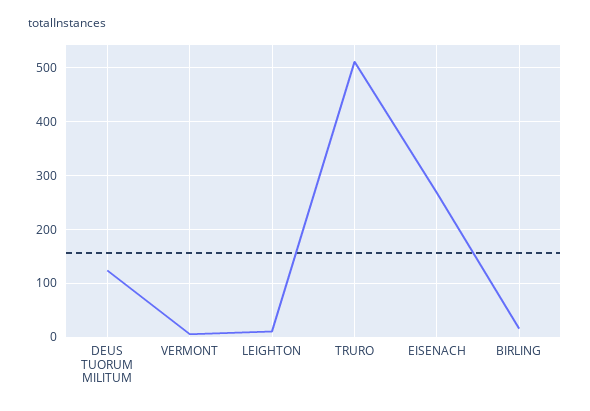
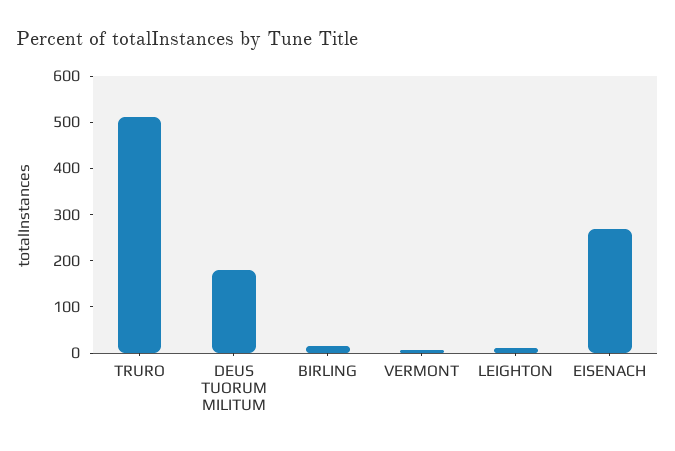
DEUS TUORUM MILITUM: 120 -> 180

